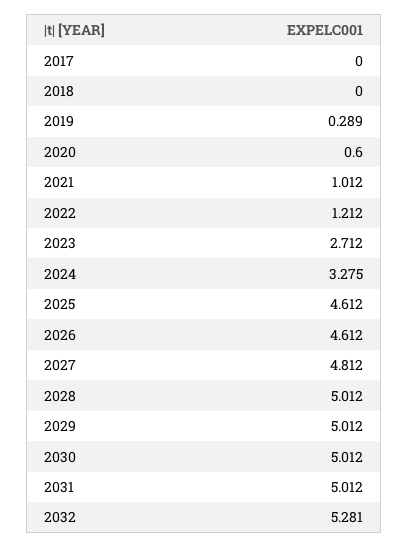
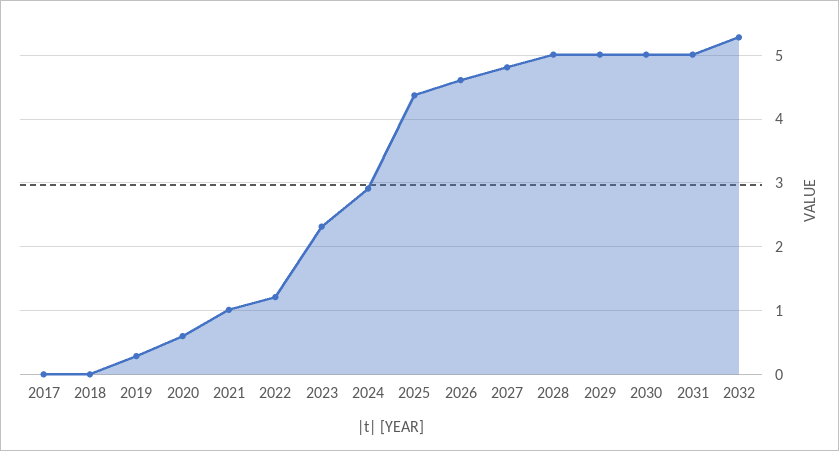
2023: 2.712 -> 2.3
2024: 3.275 -> 2.9
2025: 4.612 -> 4.4

